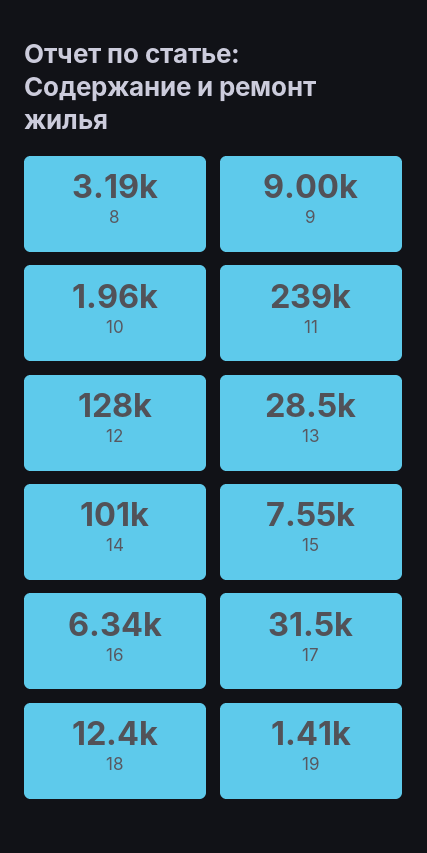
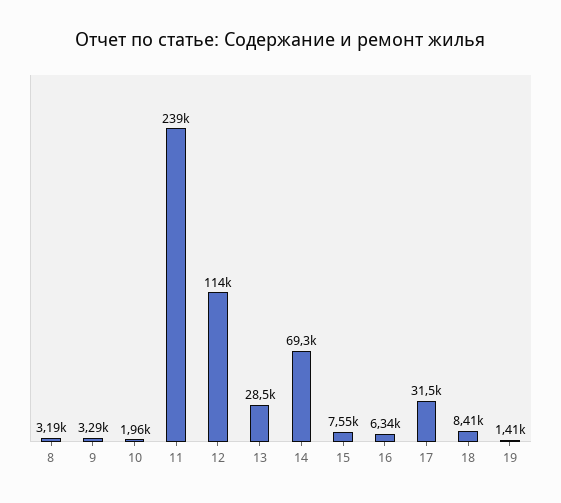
9: 9000 -> 3290
12: 128000 -> 114000
14: 101000 -> 69300
18: 12400 -> 8410

